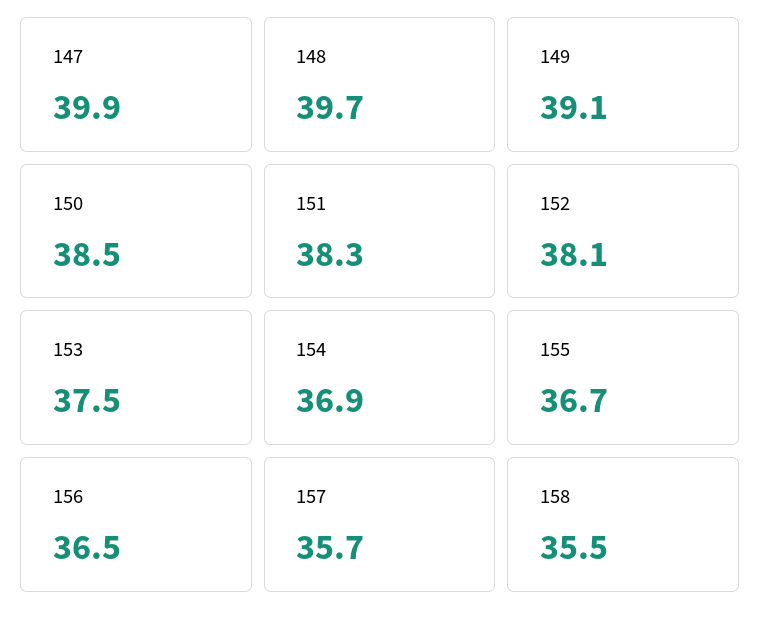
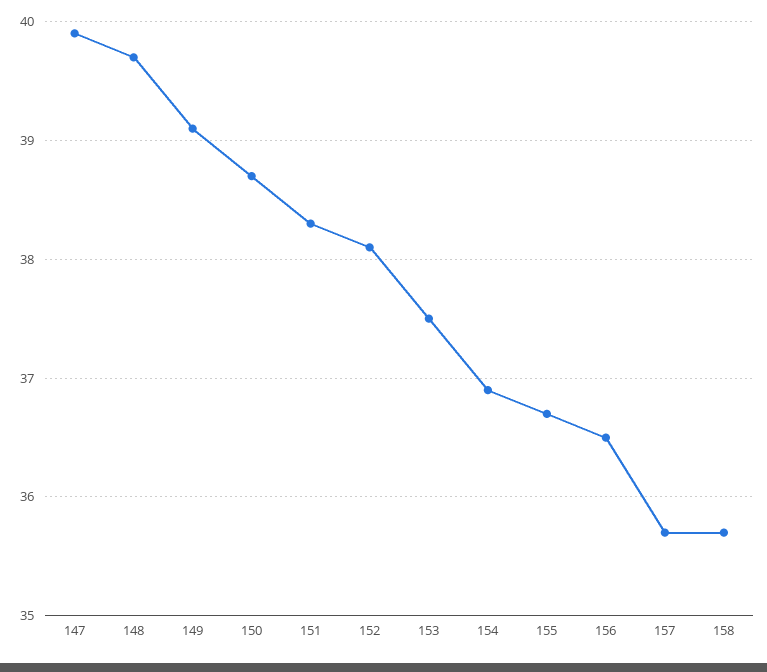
150: 38.5 -> 38.7
158: 35.5 -> 35.7

